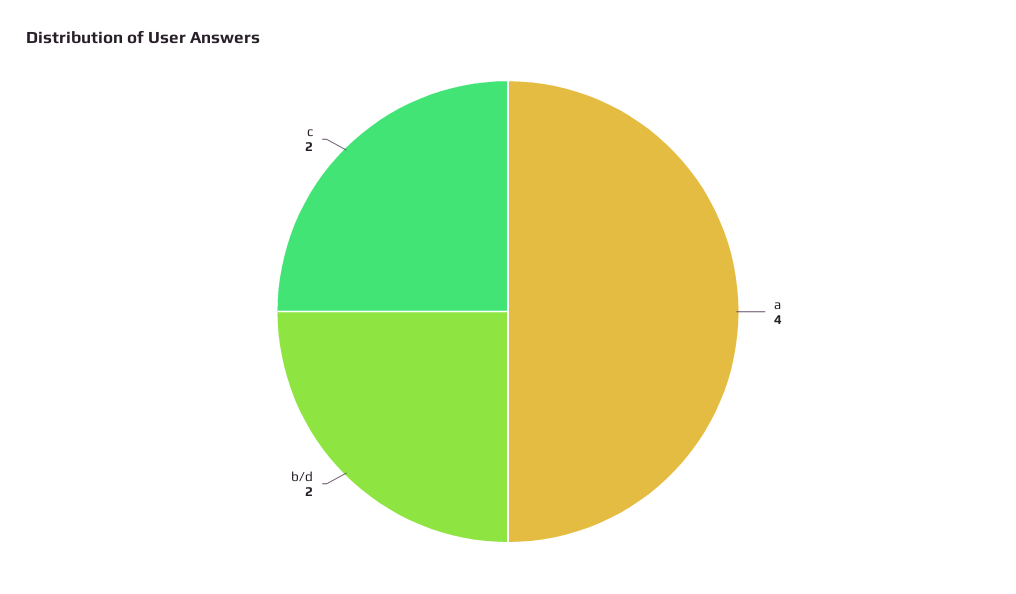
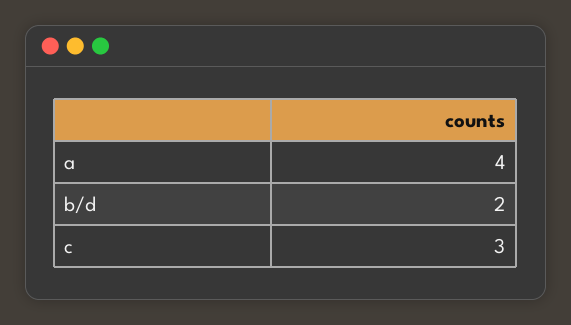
c: 2 -> 3

